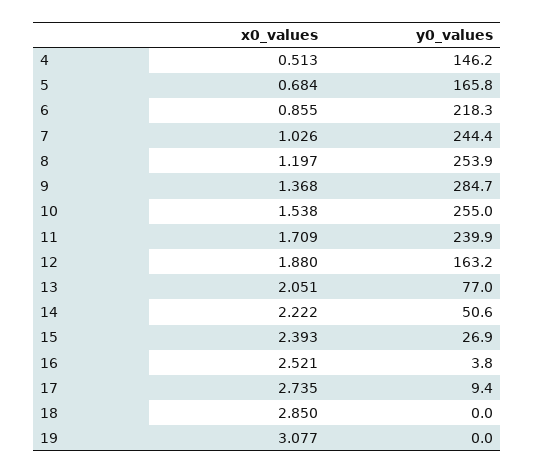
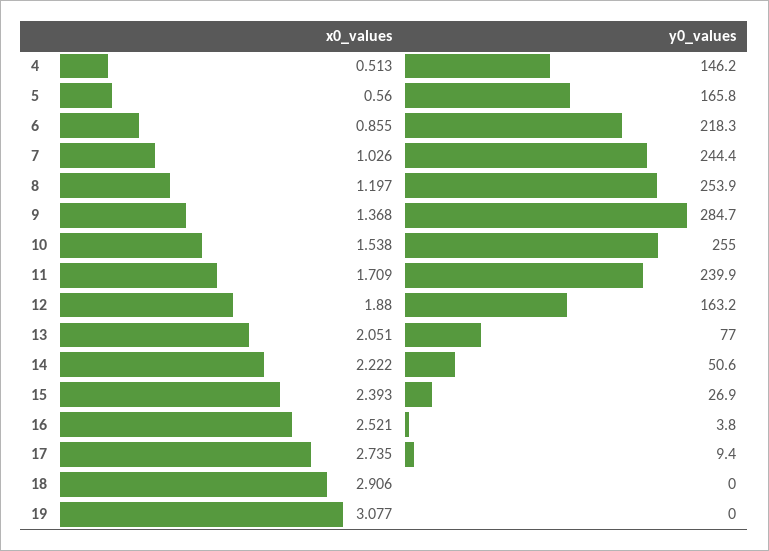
x0_values, 5: 0.684 -> 0.56
x0_values, 18: 2.85 -> 2.906

